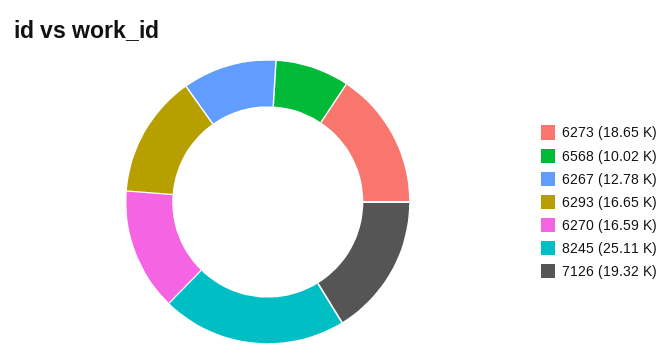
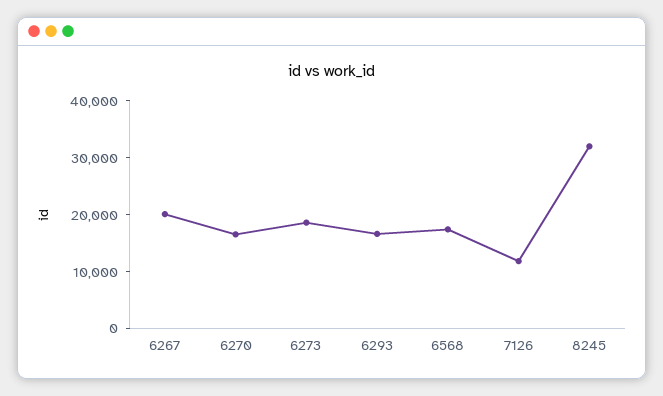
6568: 10020 -> 18000
6267: 12780 -> 20000
8245: 25110 -> 32000
7126: 19320 -> 12000

